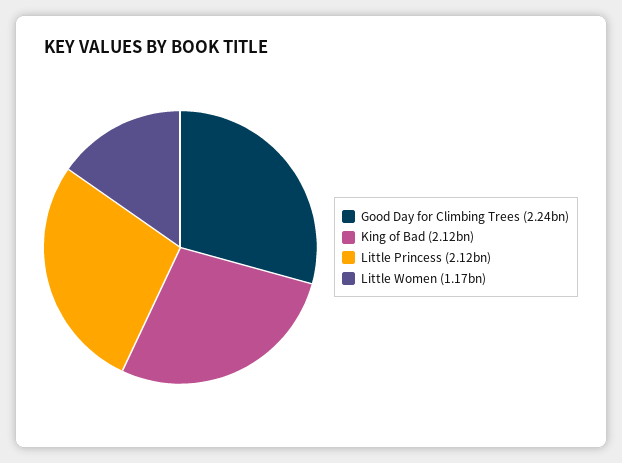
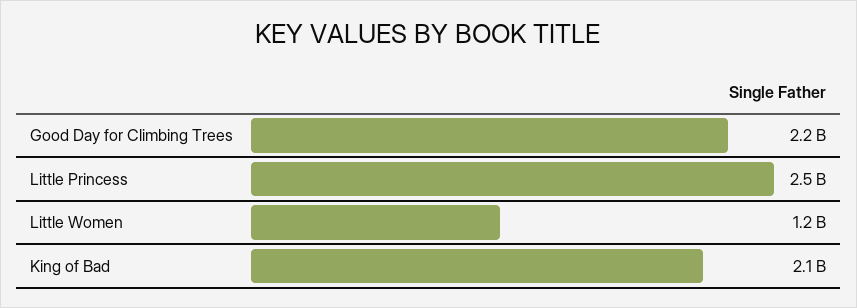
Little Princess: 2120000000 -> 2500000000

